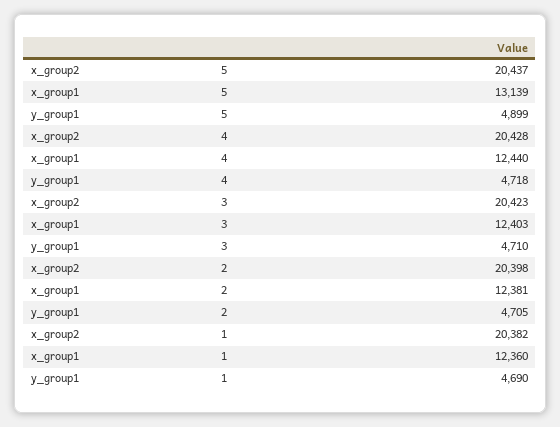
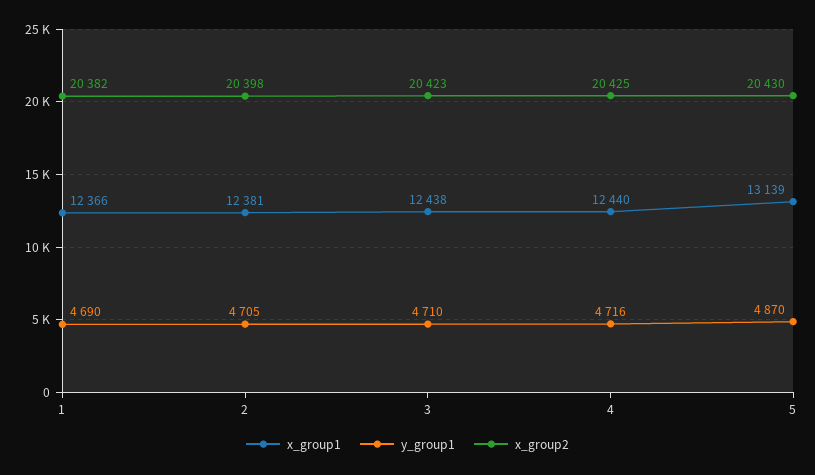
x_group2, 5: 20437 -> 20430
y_group1, 5: 4899 -> 4870
x_group2, 4: 20428 -> 20425
y_group1, 4: 4718 -> 4716
x_group1, 3: 12403 -> 12438
x_group1, 1: 12360 -> 12366

